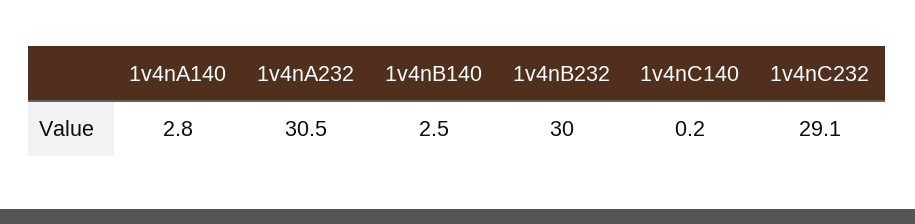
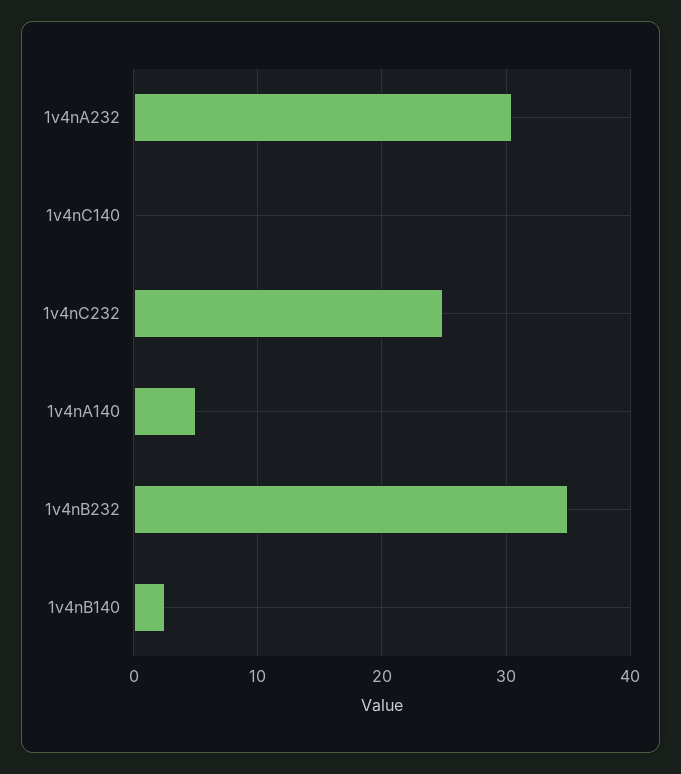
1v4nA140: 2.8 -> 5
1v4nB232: 30 -> 35
1v4nC232: 29.1 -> 25

